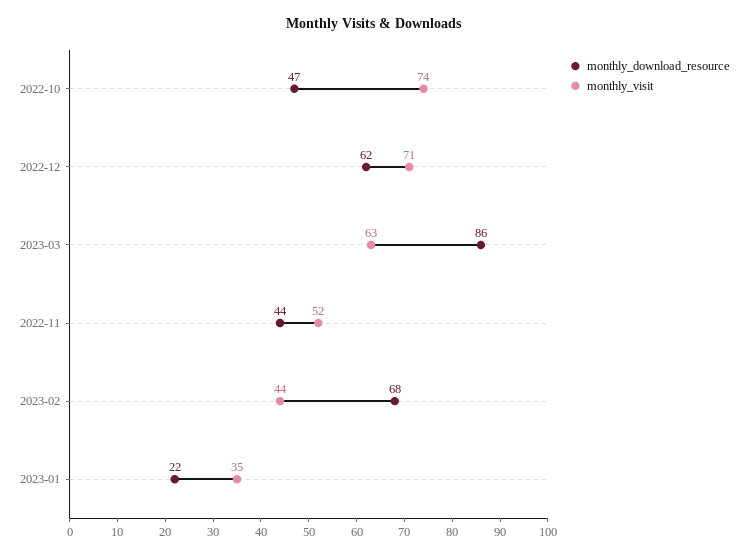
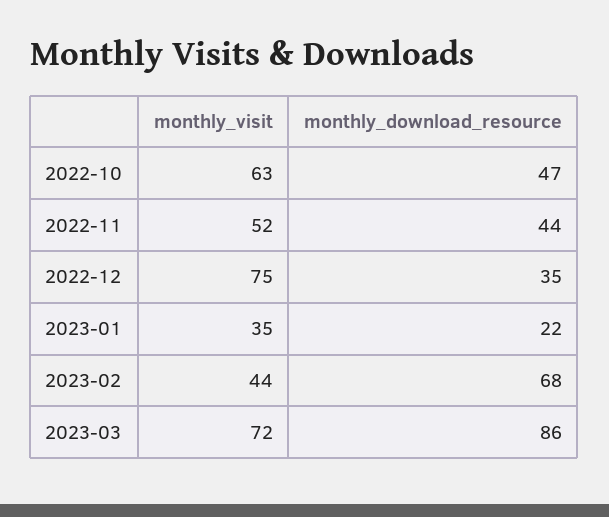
monthly_visit, 2022-10: 74 -> 63
monthly_download_resource, 2022-12: 62 -> 35
monthly_visit, 2022-12: 71 -> 75
monthly_visit, 2023-03: 63 -> 72

